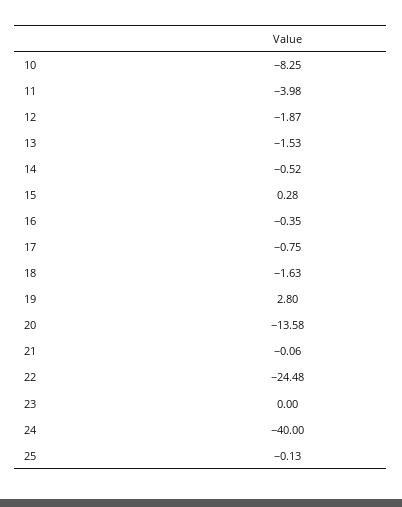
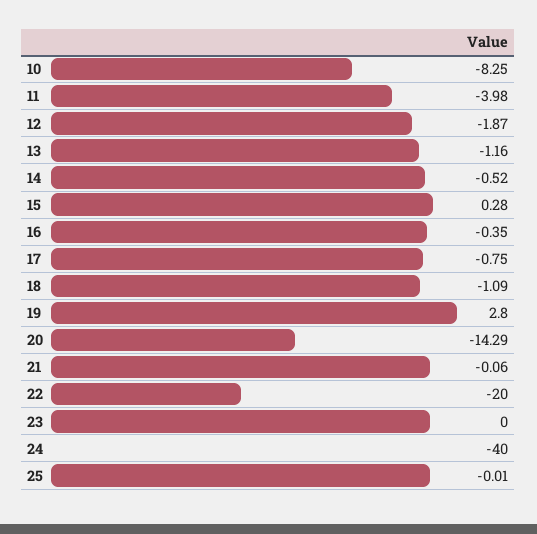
13: -1.53 -> -1.16
18: -1.63 -> -1.09
20: -13.58 -> -14.29
22: -24.48 -> -20
25: -0.13 -> -0.01

